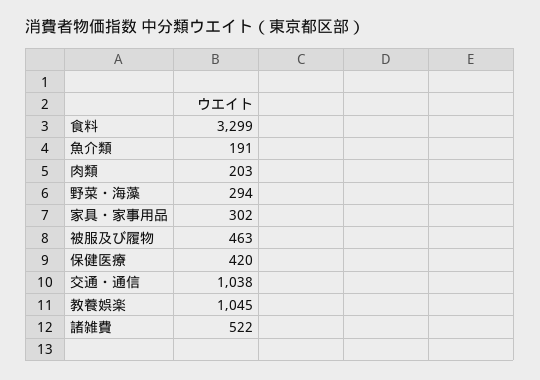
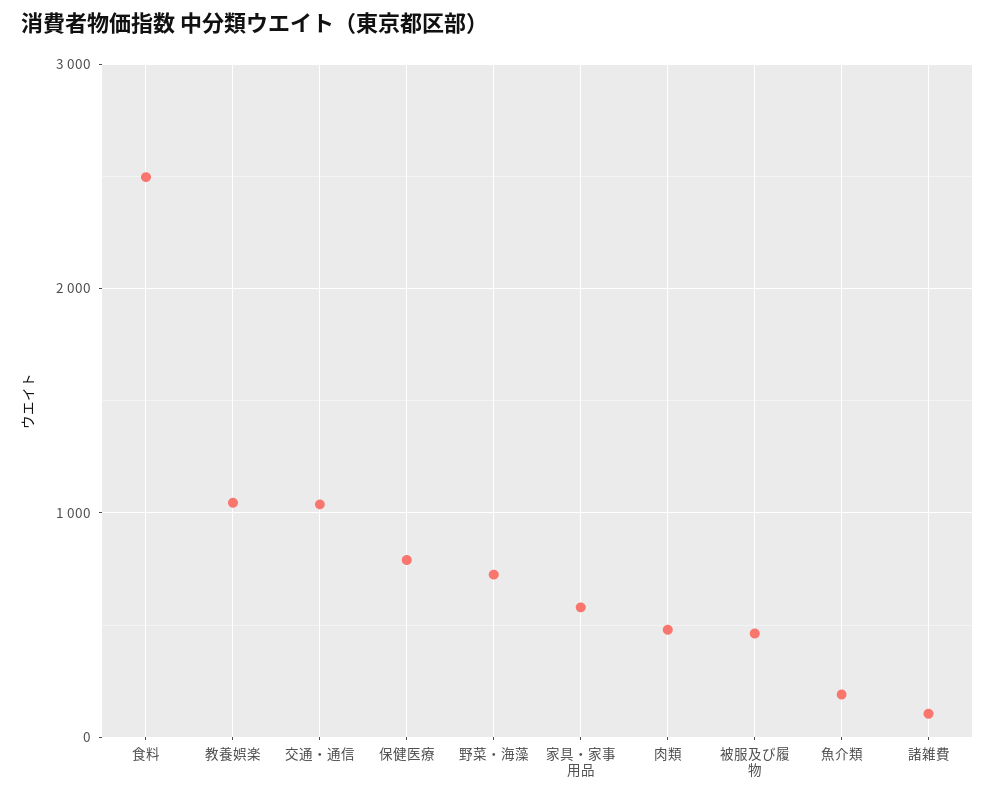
食料: 3299 -> 2500
肉類: 203 -> 500
野菜・海藻: 294 -> 700
家具・家事用品: 302 -> 600
保健医療: 420 -> 800
諸雑費: 522 -> 100

